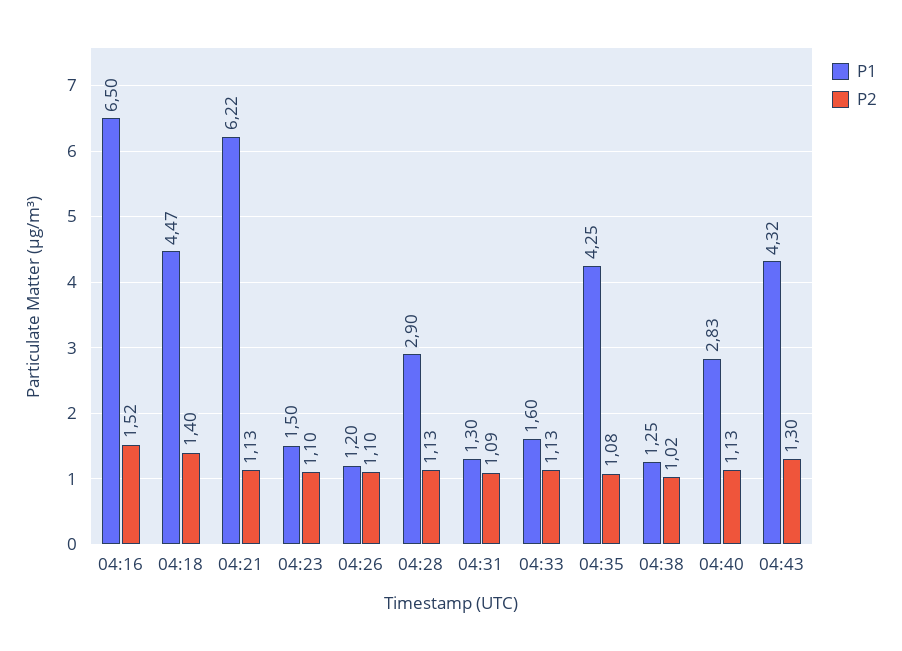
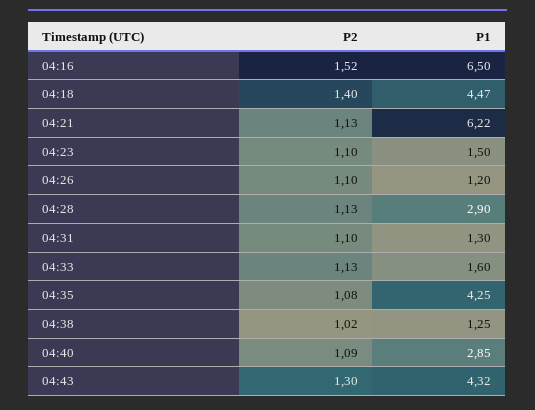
P2, 04:31: 1.09 -> 1.1
P1, 04:40: 2.83 -> 2.85
P2, 04:40: 1.13 -> 1.09

